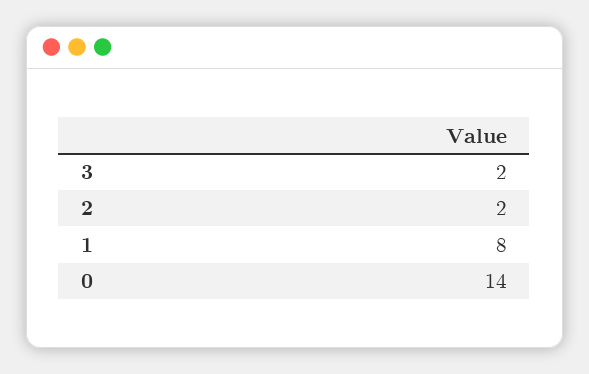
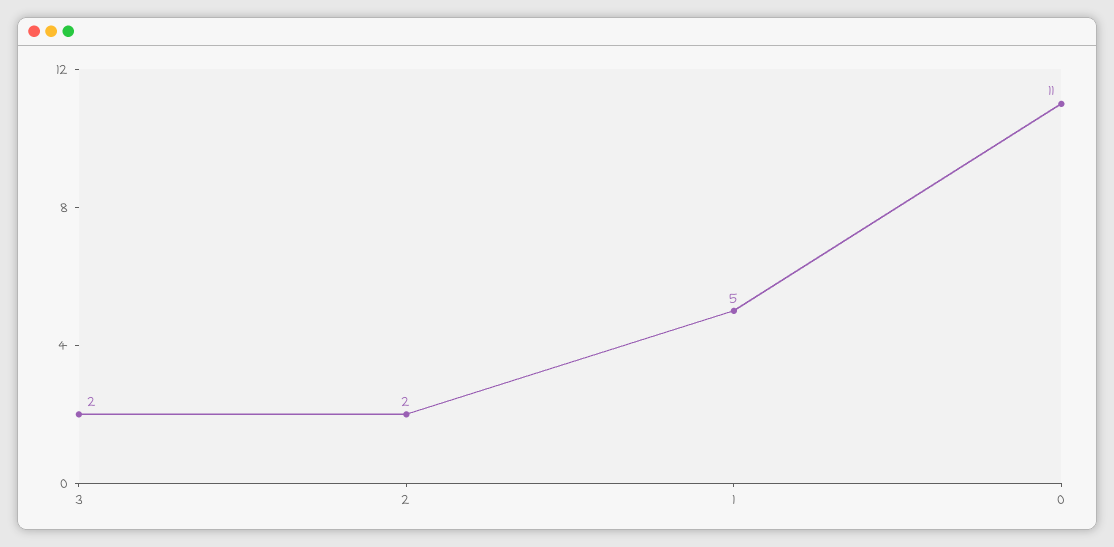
1: 8 -> 5
0: 14 -> 11

